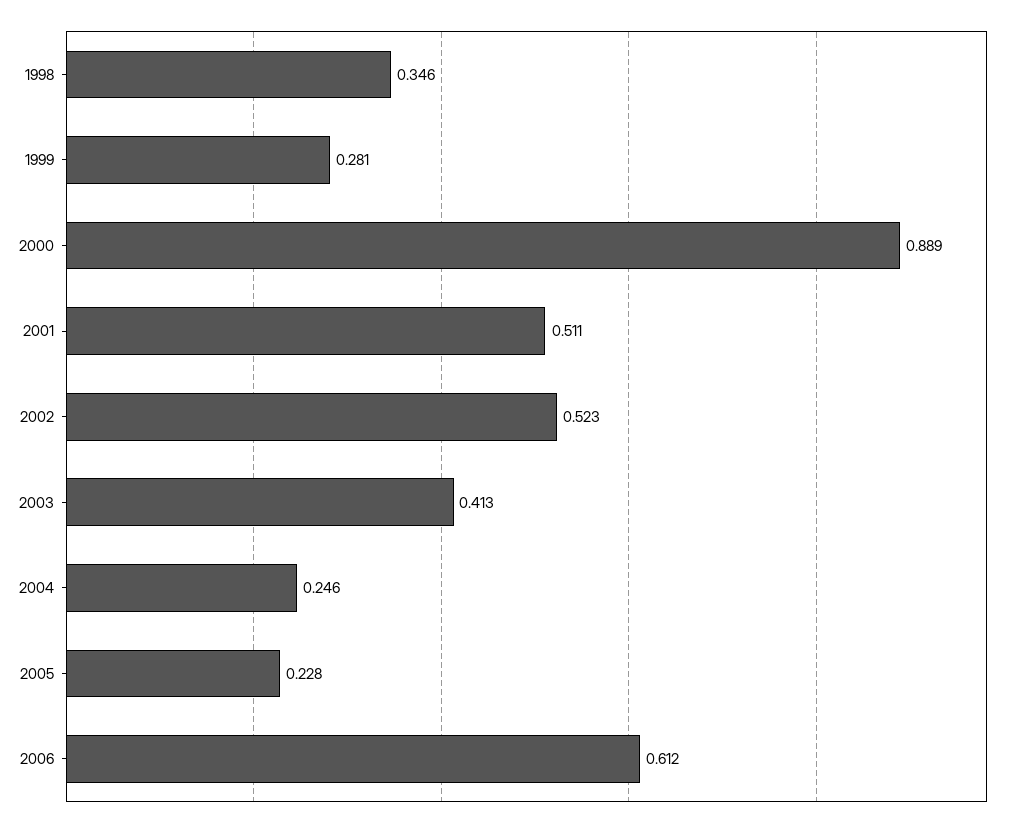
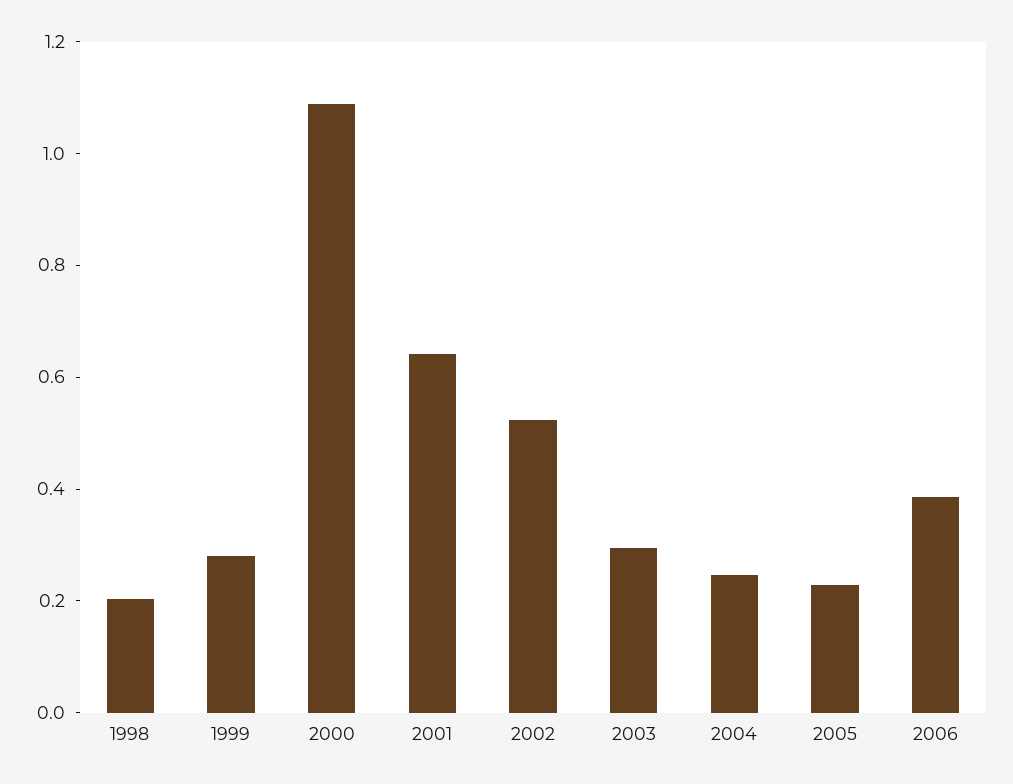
1998: 0.346 -> 0.2
2000: 0.889 -> 1.1
2001: 0.511 -> 0.65
2003: 0.413 -> 0.3
2006: 0.612 -> 0.4

